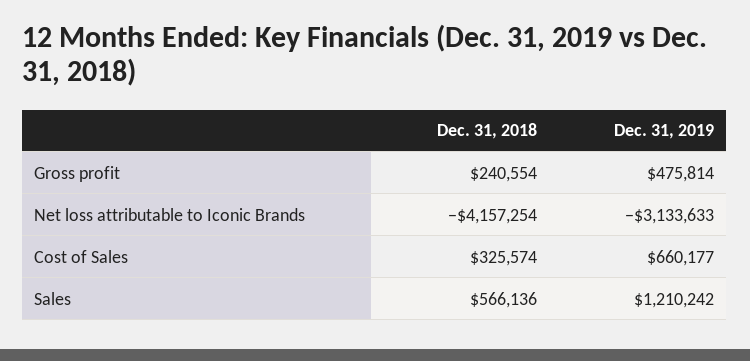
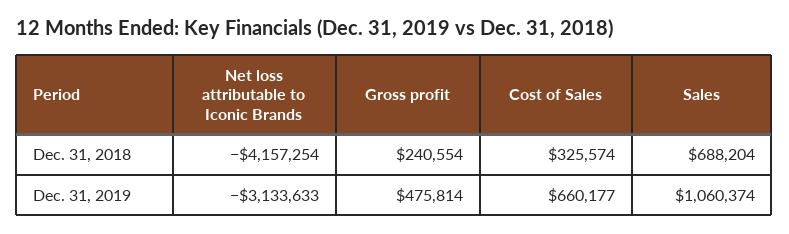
Dec. 31, 2018, Sales: 566136 -> 688204
Dec. 31, 2019, Sales: 1210242 -> 1060374

